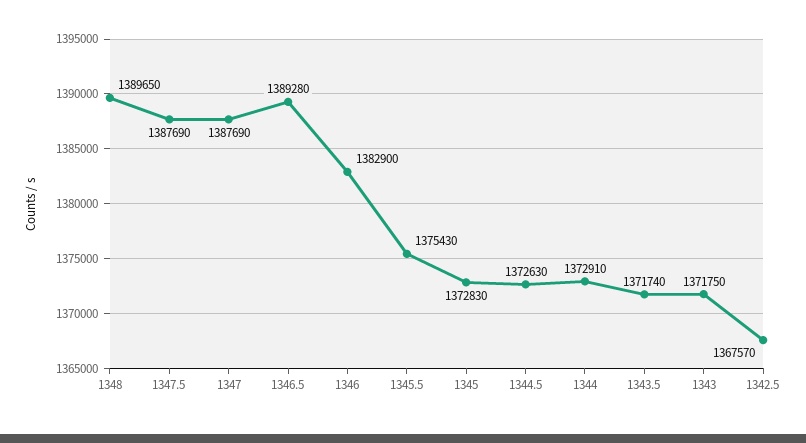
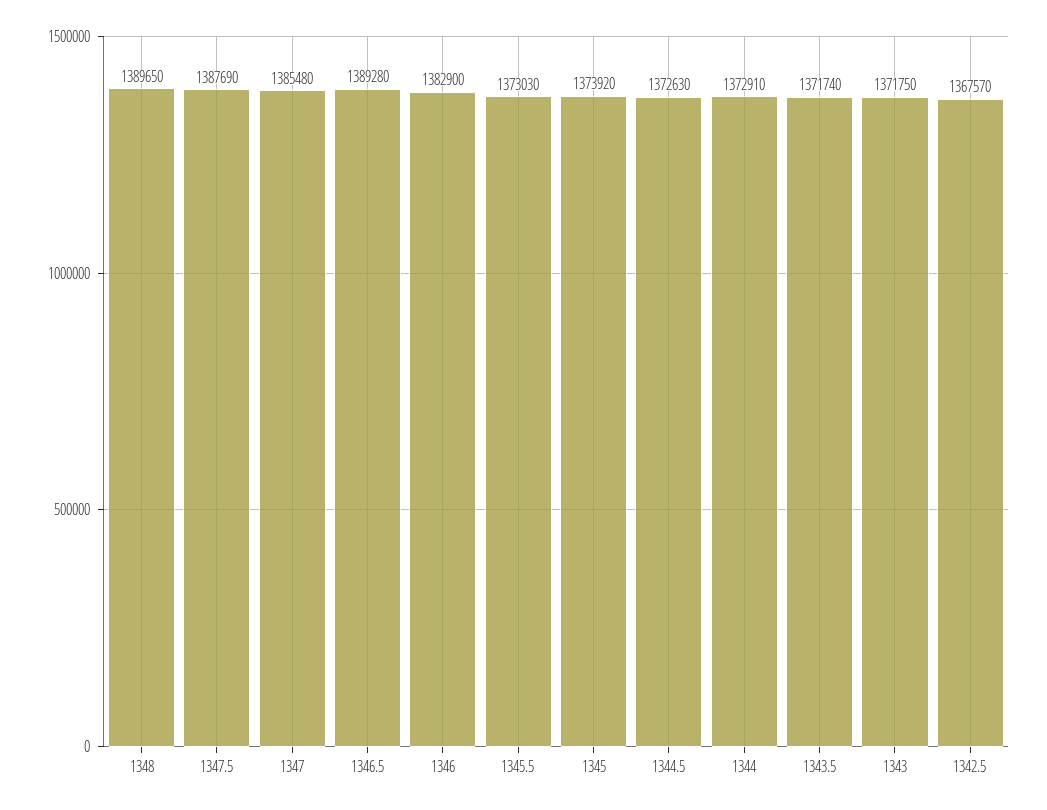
1347: 1387690 -> 1385480
1345.5: 1375430 -> 1373030
1345: 1372830 -> 1373920

